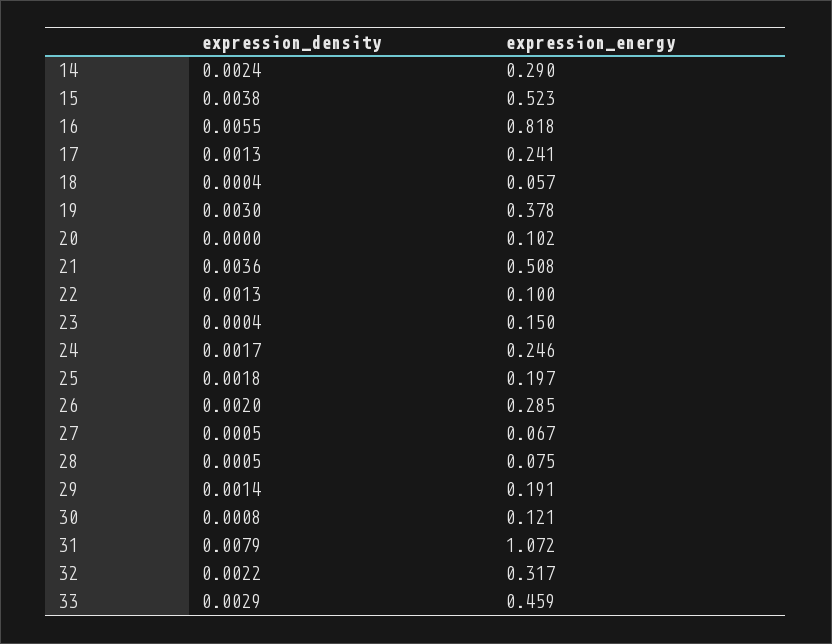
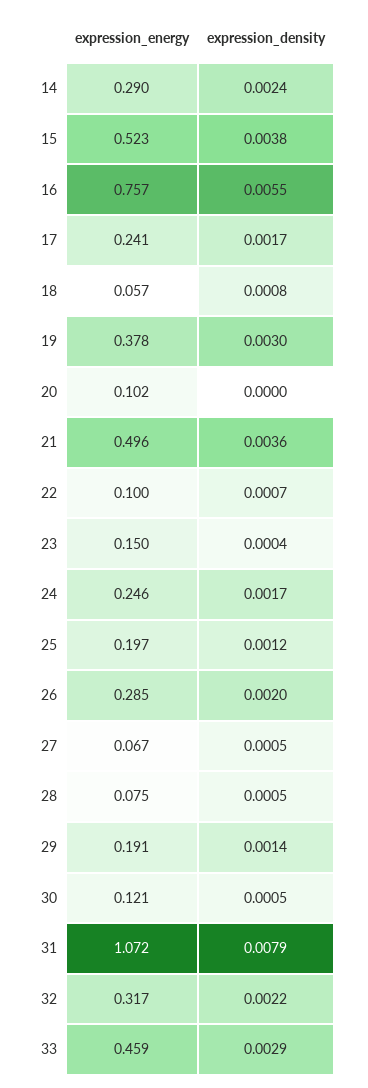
expression_energy, 16: 0.818 -> 0.757
expression_density, 17: 0.0013 -> 0.0017
expression_density, 18: 0.0004 -> 0.0008
expression_energy, 21: 0.508 -> 0.496
expression_density, 22: 0.0013 -> 0.0007
expression_density, 25: 0.0018 -> 0.0012
expression_density, 30: 0.0008 -> 0.0005

